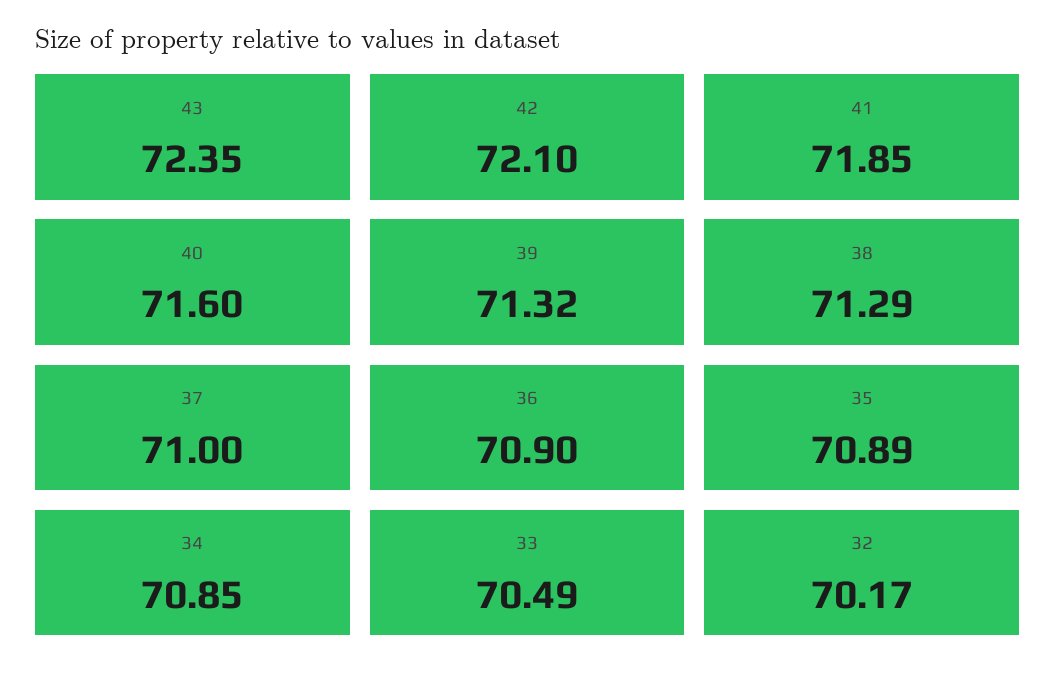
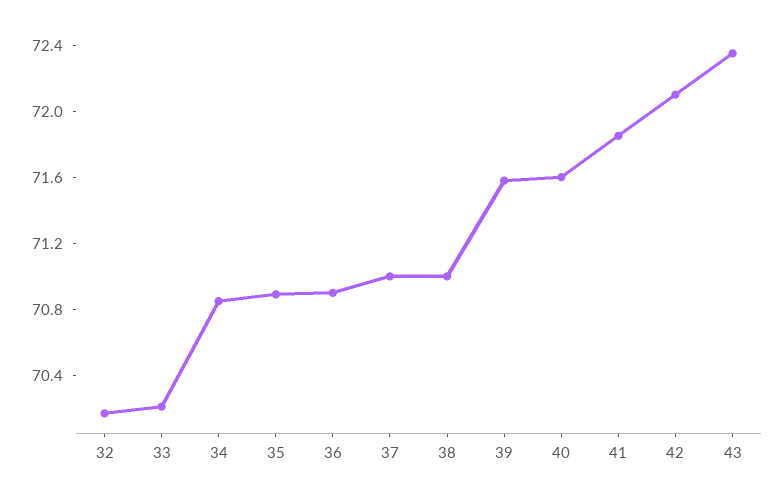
39: 71.32 -> 71.6
38: 71.29 -> 71
33: 70.49 -> 70.2

